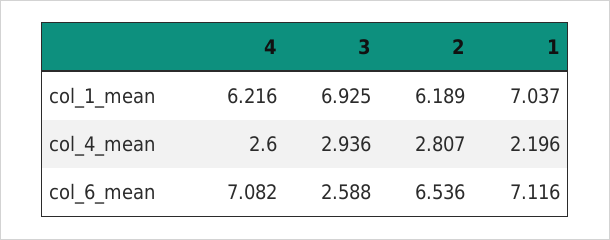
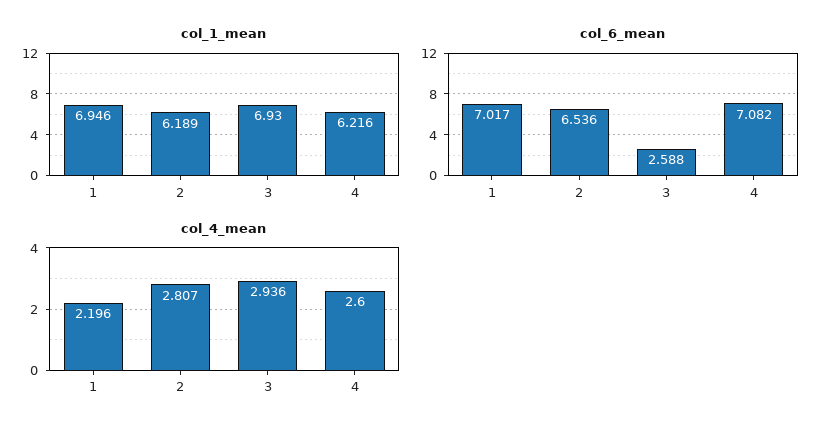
col_1_mean, 3: 6.925 -> 6.93
col_1_mean, 1: 7.037 -> 6.946
col_6_mean, 1: 7.116 -> 7.017

